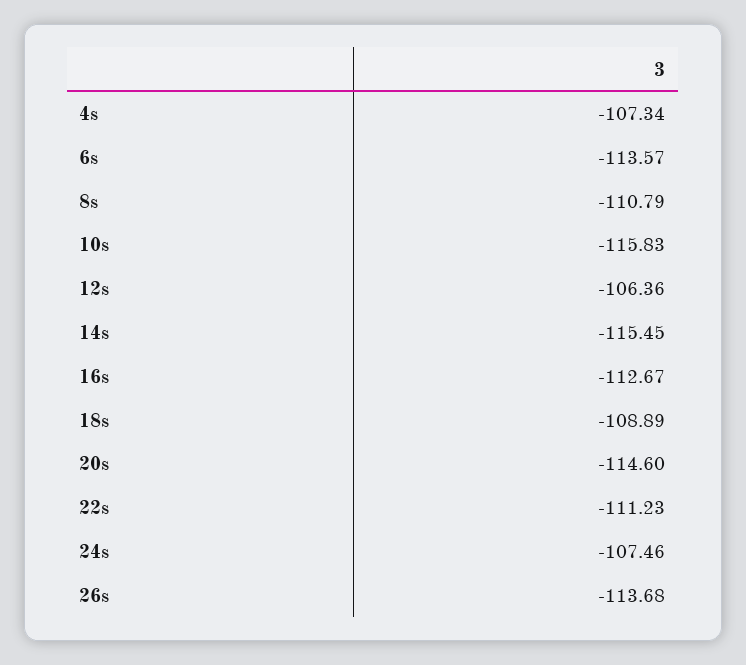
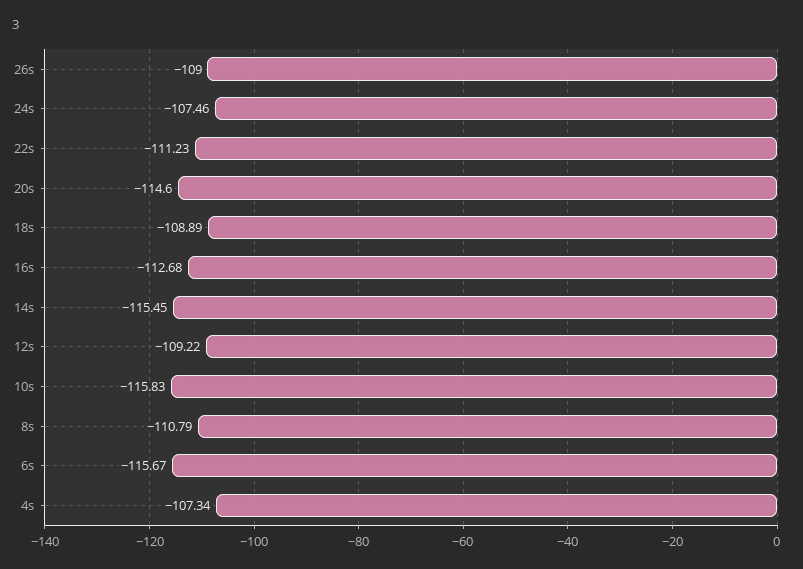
6s: -113.57 -> -115.67
12s: -106.36 -> -109.22
16s: -112.67 -> -112.68
26s: -113.68 -> -109

